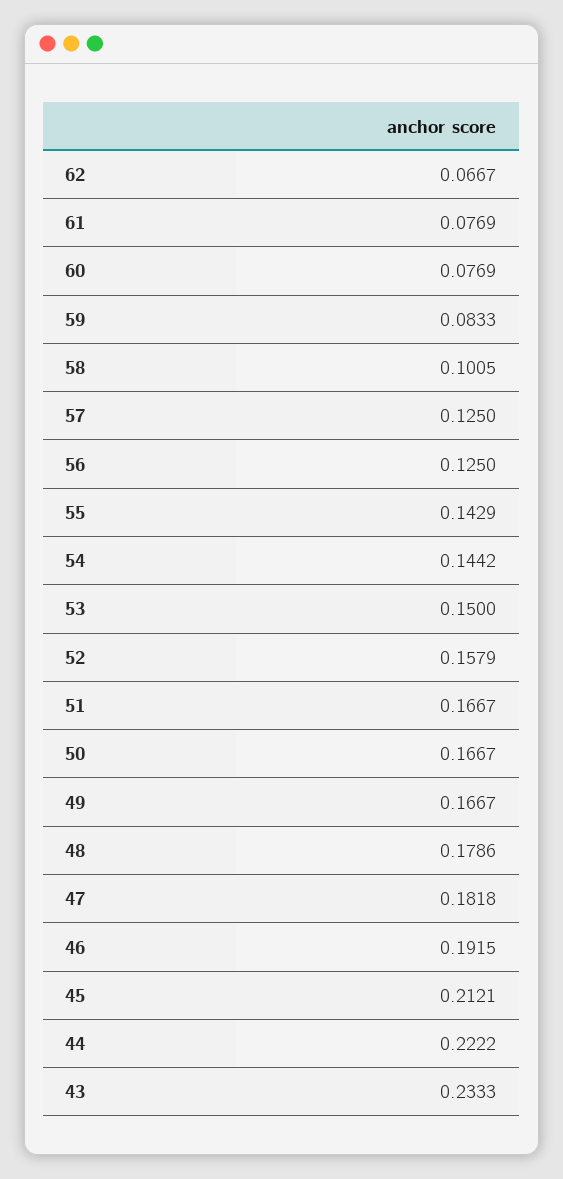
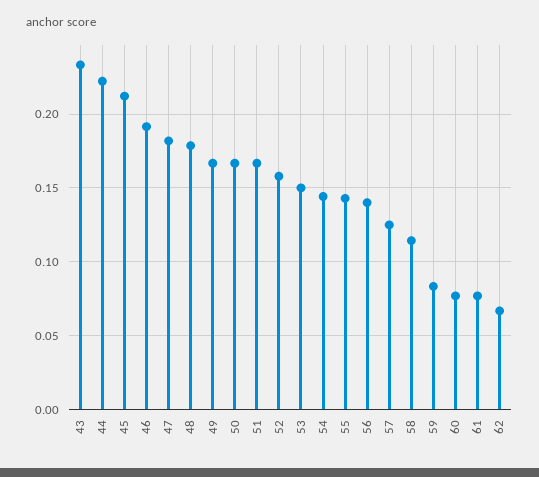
58: 0.1005 -> 0.115
56: 0.125 -> 0.14

